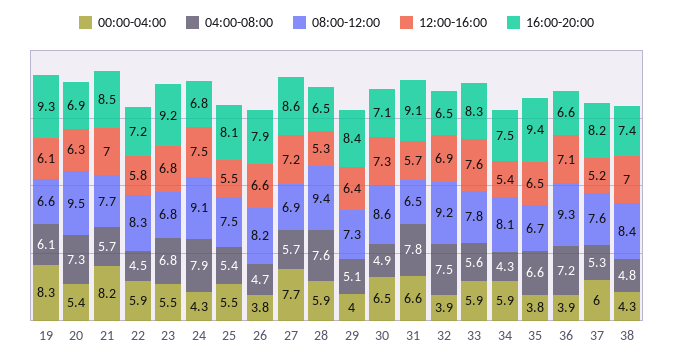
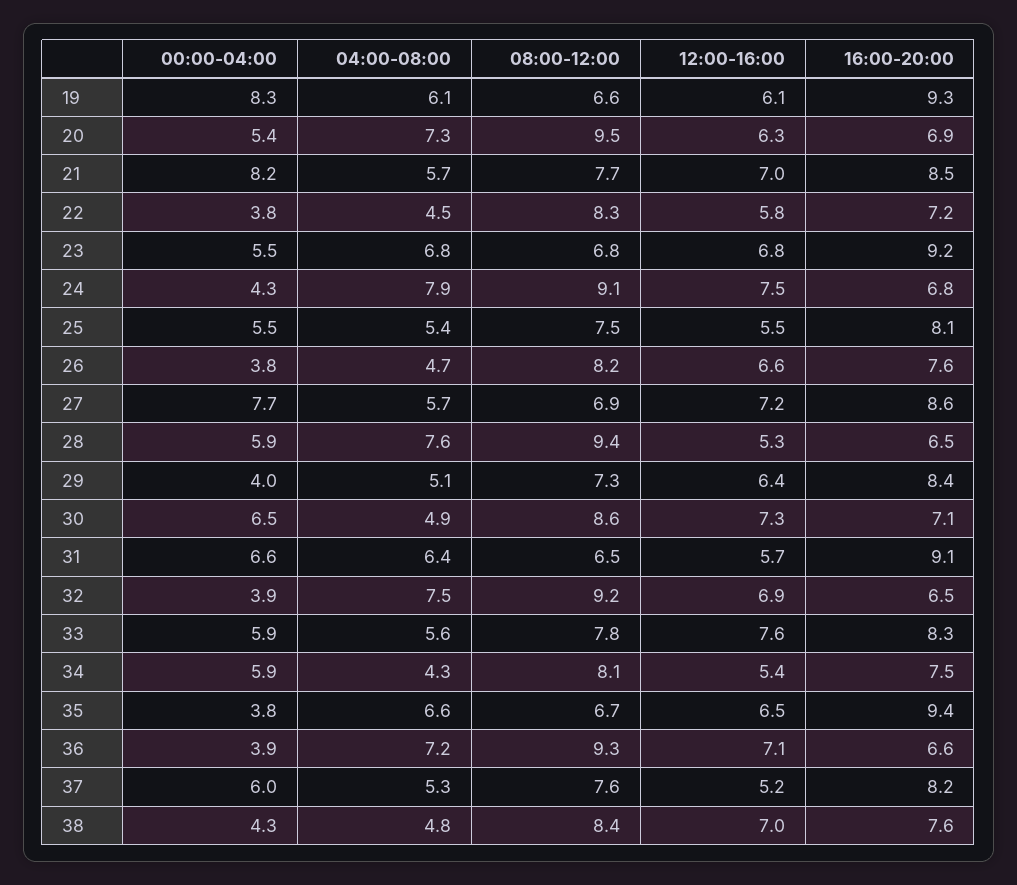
00:00-04:00, 22: 5.9 -> 3.8
16:00-20:00, 26: 7.9 -> 7.6
04:00-08:00, 31: 7.8 -> 6.4
16:00-20:00, 38: 7.4 -> 7.6

